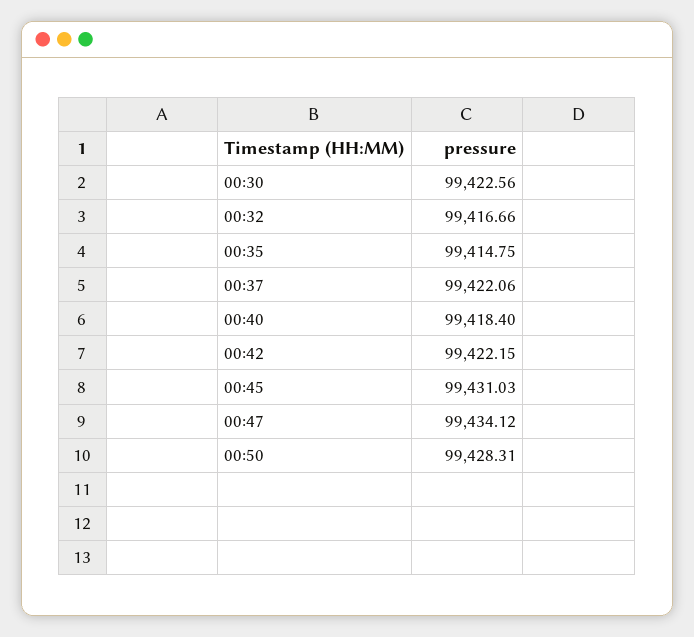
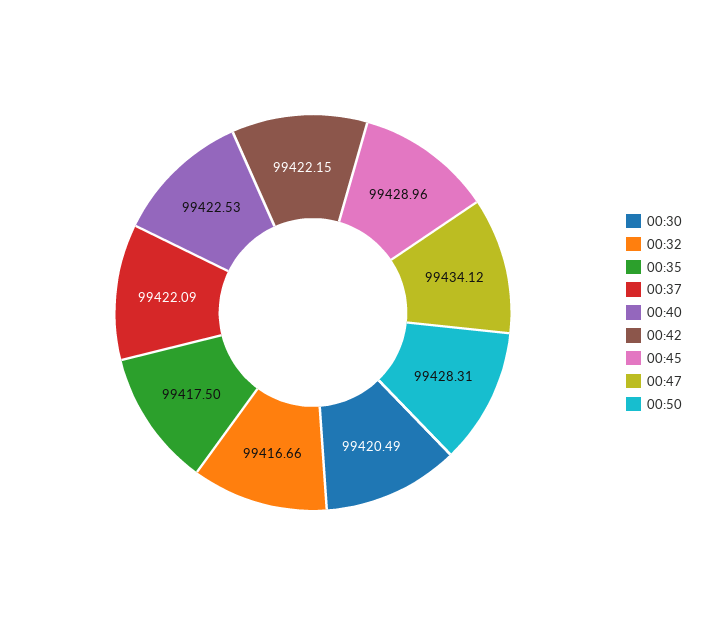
00:30: 99422.56 -> 99420.49
00:35: 99414.75 -> 99417.5
00:37: 99422.06 -> 99422.09
00:40: 99418.4 -> 99422.53
00:45: 99431.03 -> 99428.96

